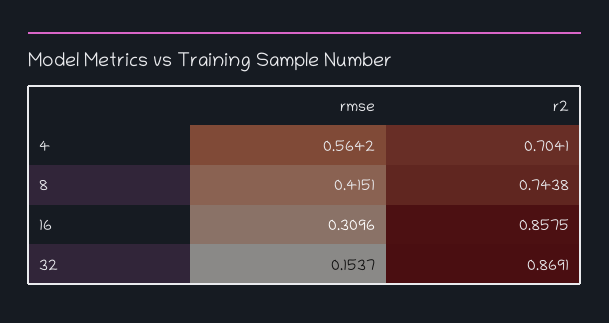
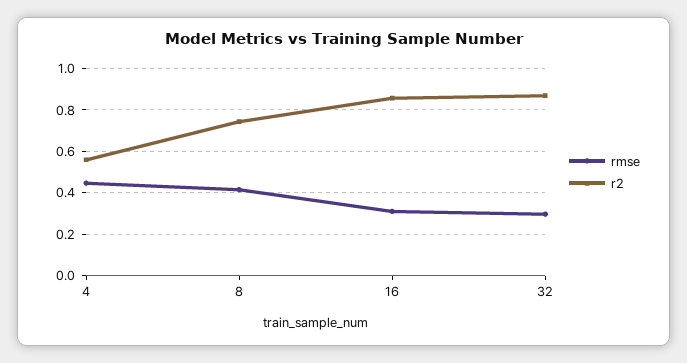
rmse, 4: 0.5642 -> 0.45
r2, 4: 0.7041 -> 0.55
rmse, 32: 0.1537 -> 0.3

